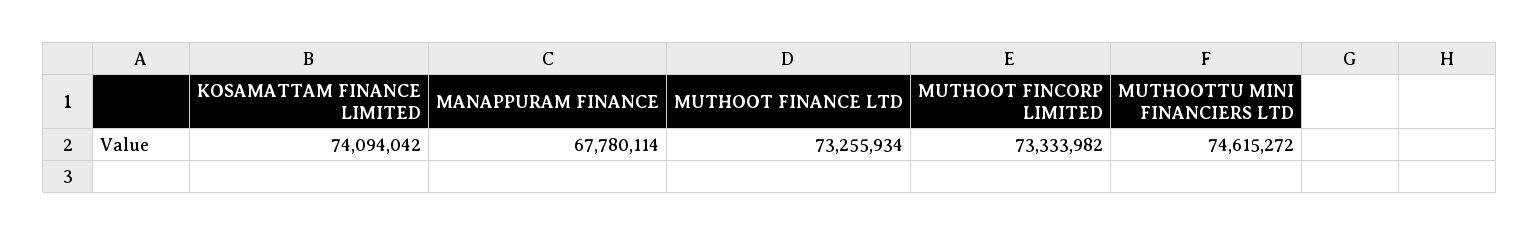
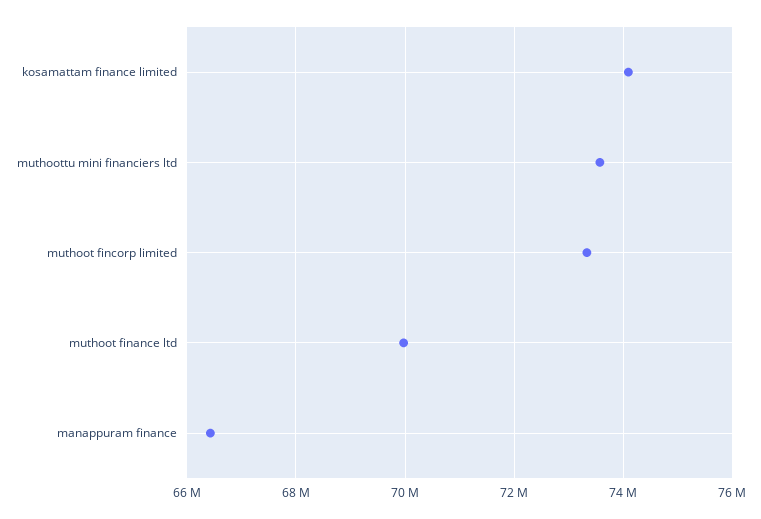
MANAPPURAM FINANCE: 67780114 -> 66400000
MUTHOOT FINANCE LTD: 73255934 -> 70000000
MUTHOOTTU MINI FINANCIERS LTD: 74615272 -> 73600000

